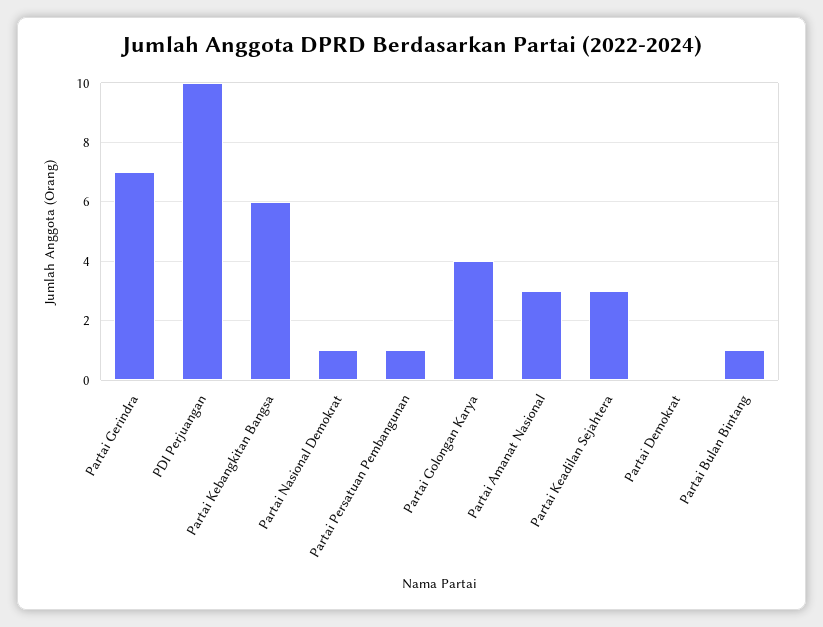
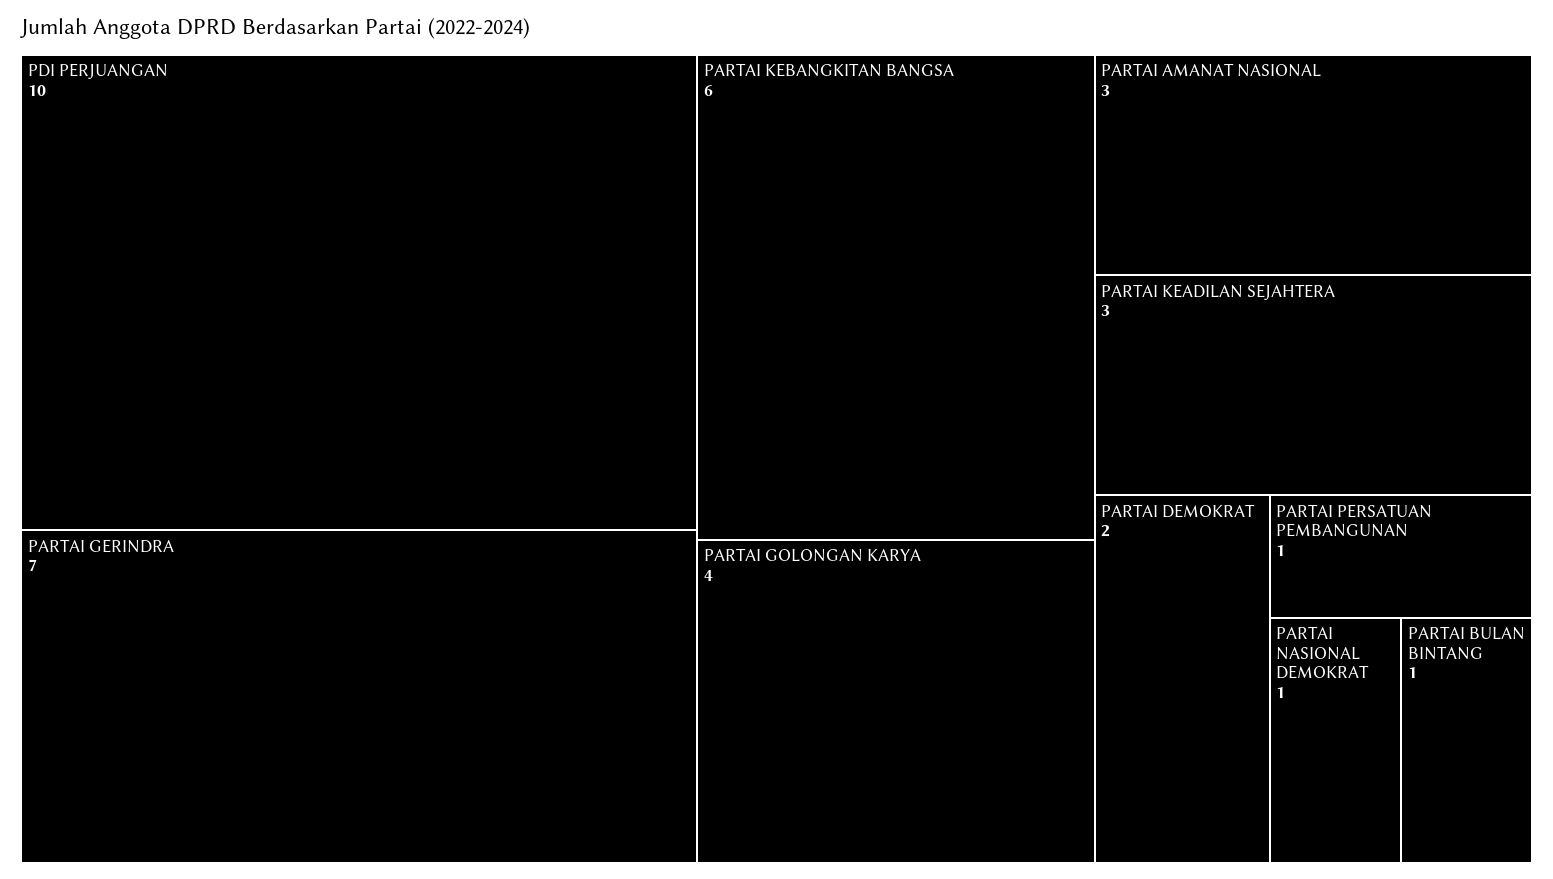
Partai Demokrat: 0 -> 2

